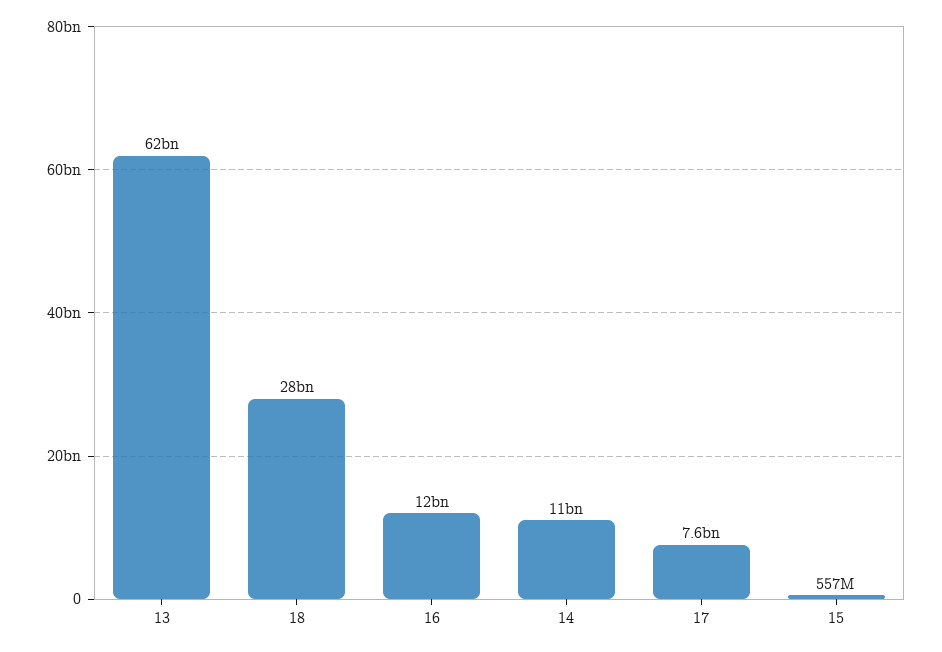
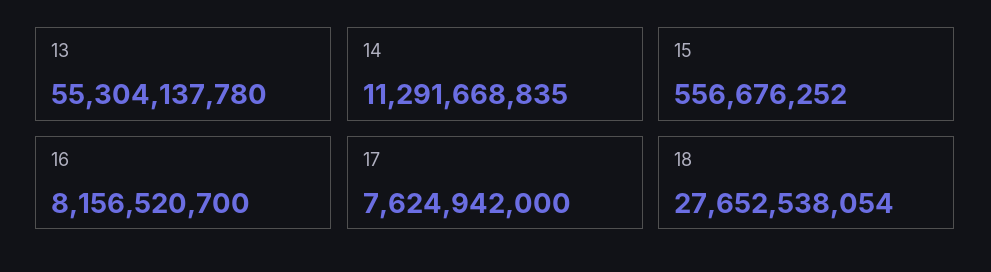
13: 62000000000 -> 55304137780
16: 12000000000 -> 8156520700

